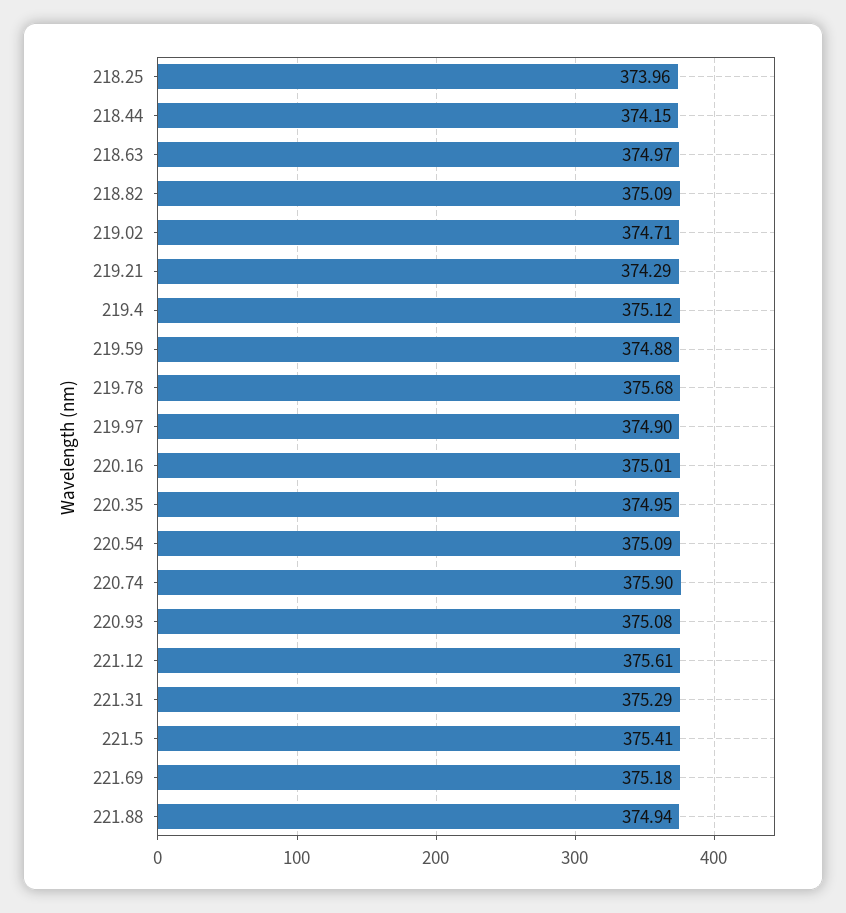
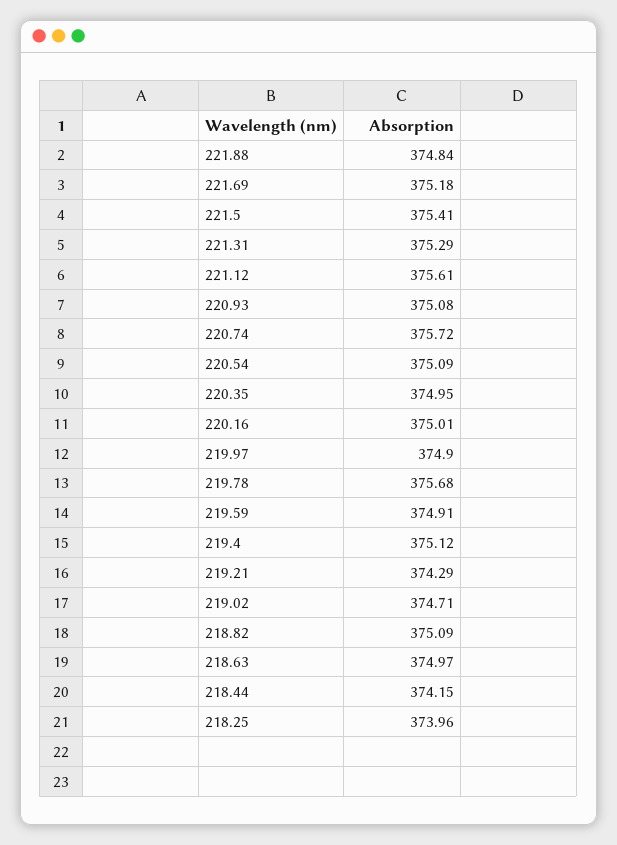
219.59: 374.88 -> 374.91
220.74: 375.9 -> 375.72
221.88: 374.94 -> 374.84

